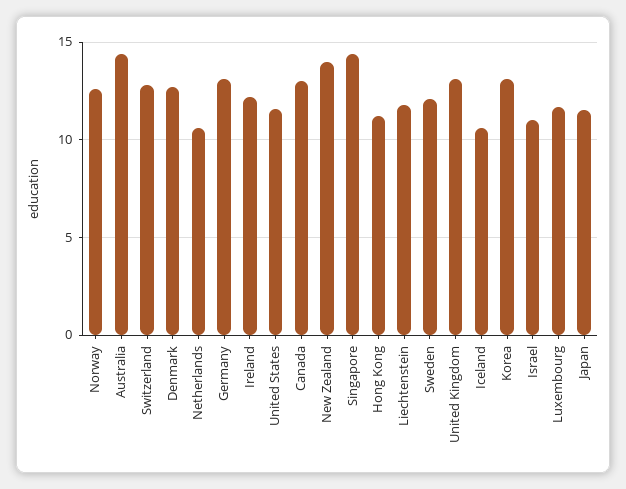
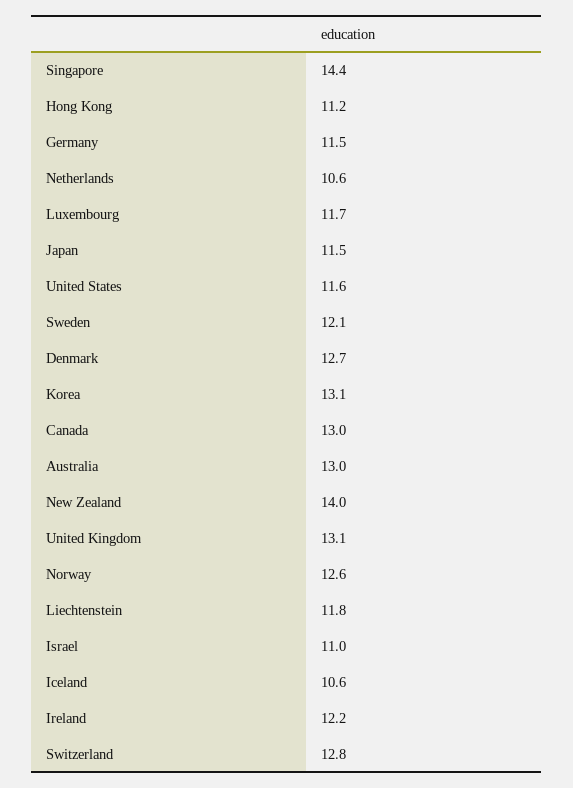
Australia: 14.5 -> 13
Germany: 13 -> 11.5

